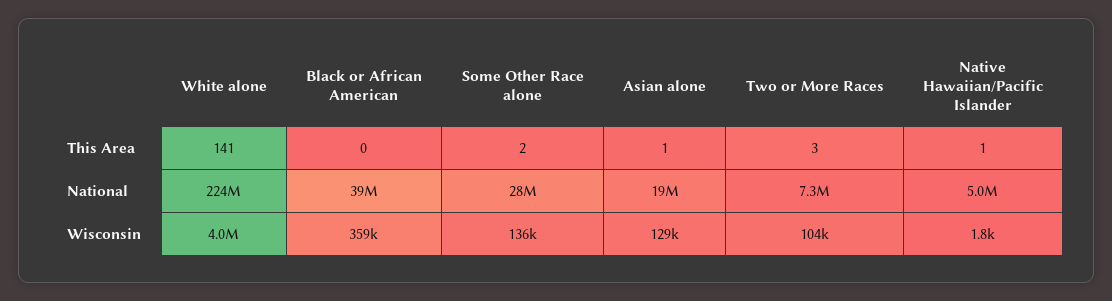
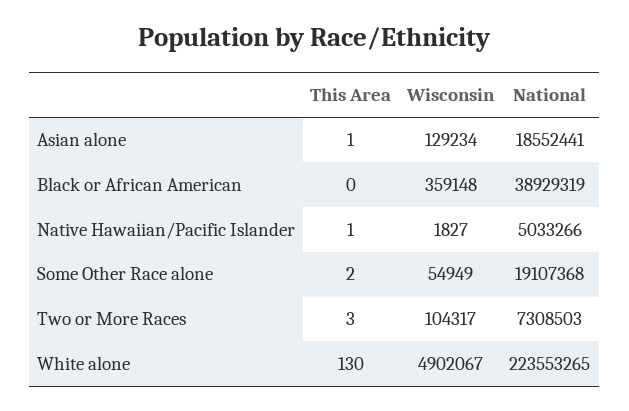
White alone, This Area: 141 -> 130
Some Other Race alone, National: 28000000 -> 19107368
White alone, Wisconsin: 4000000 -> 4902067
Some Other Race alone, Wisconsin: 136000 -> 54949

